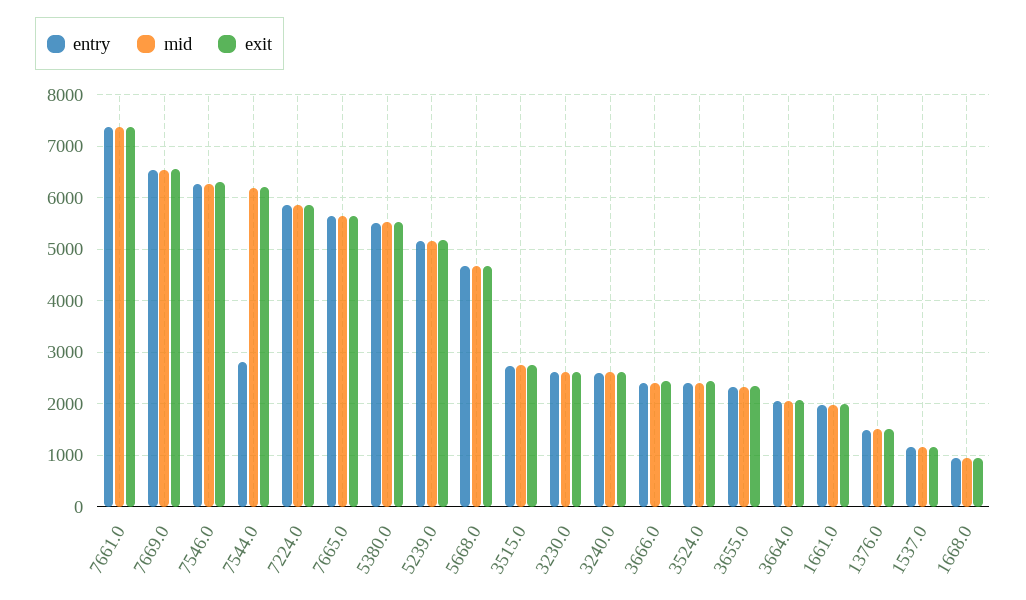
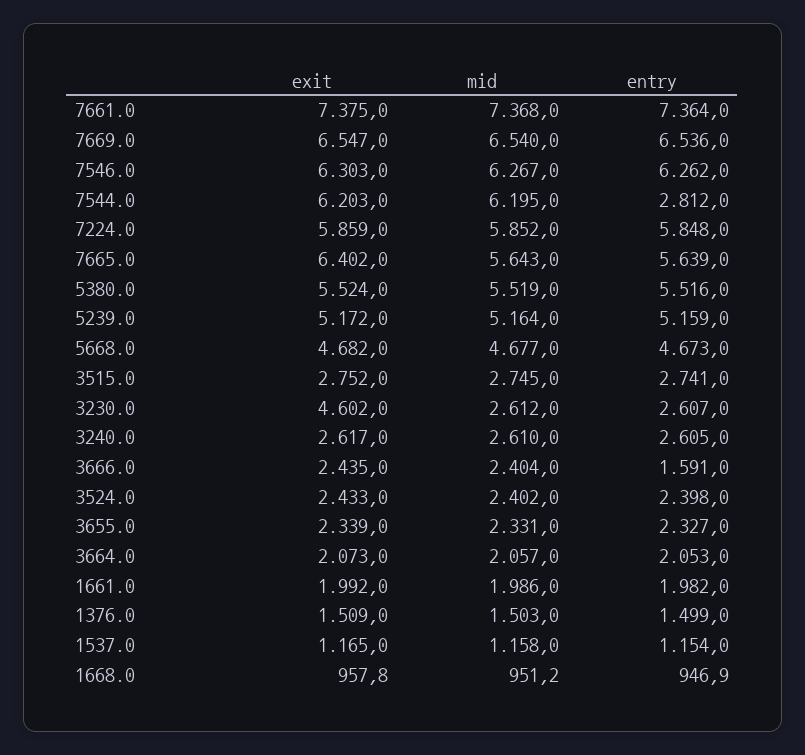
exit, 7665.0: 5600 -> 6402
exit, 3230.0: 2600 -> 4602
entry, 3666.0: 2400 -> 1591

